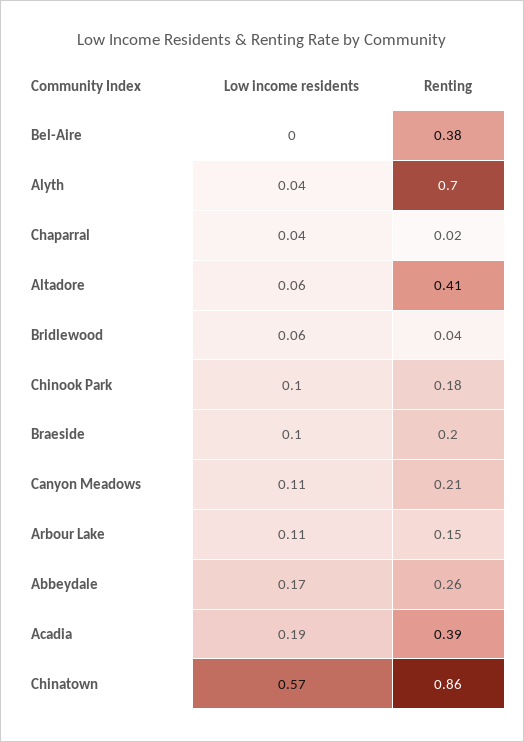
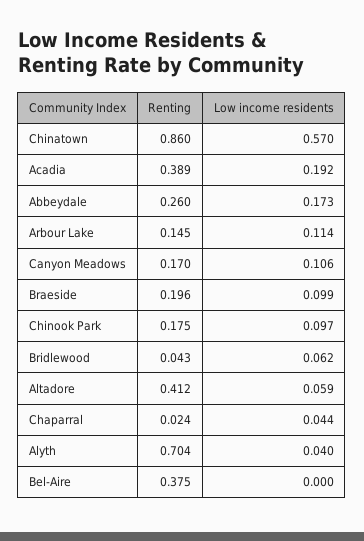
Renting, Canyon Meadows: 0.21 -> 0.17

